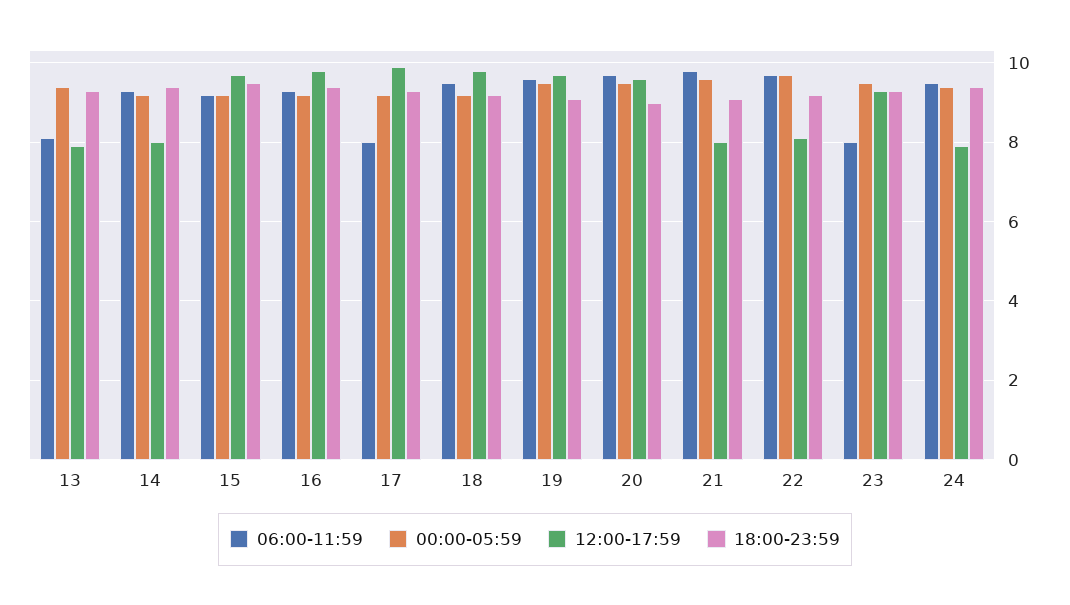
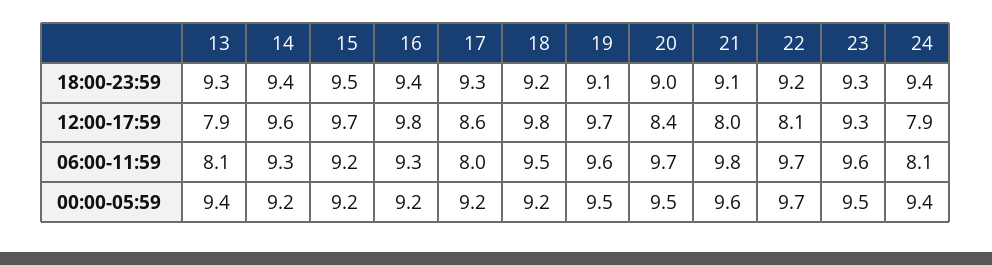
12:00-17:59, 14: 8 -> 9.6
12:00-17:59, 17: 10 -> 8.6
12:00-17:59, 20: 9.5 -> 8.4
06:00-11:59, 23: 8 -> 9.6
06:00-11:59, 24: 9.5 -> 8.1

